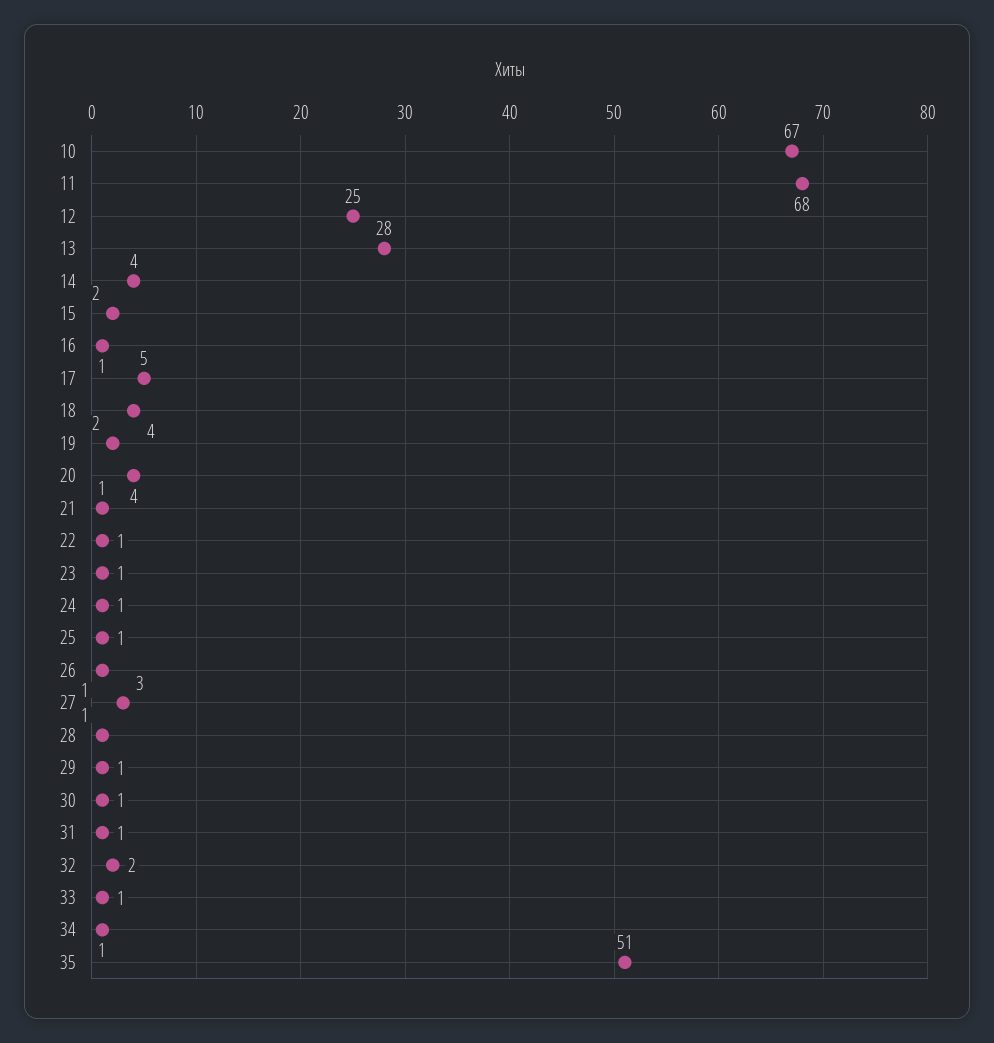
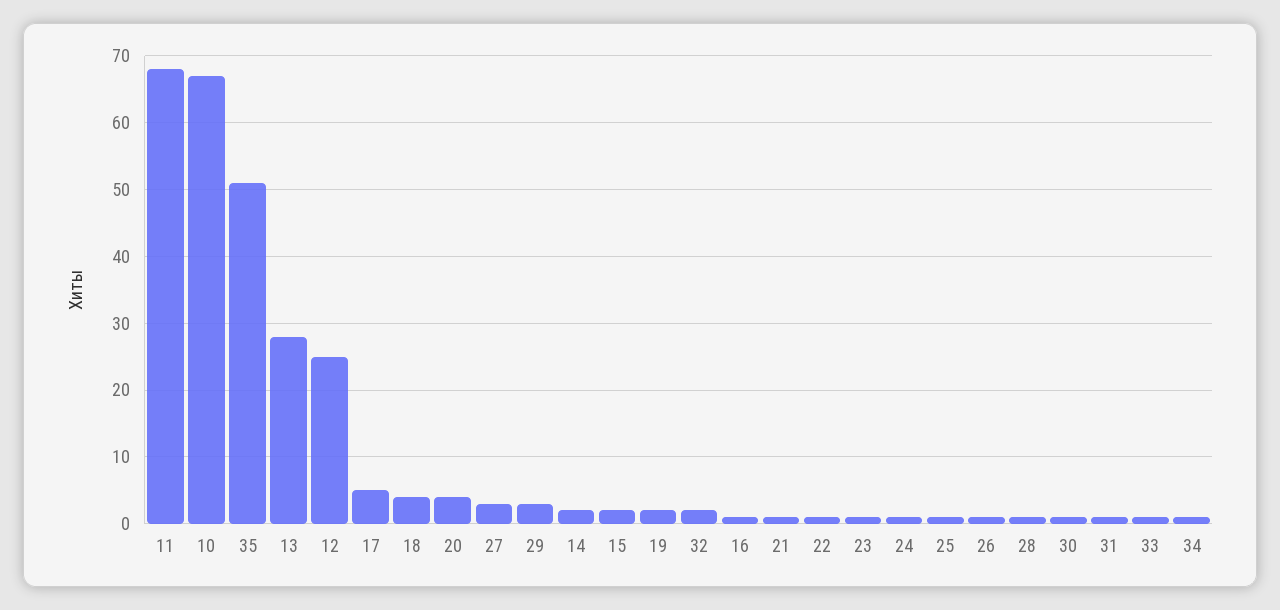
14: 4 -> 2
29: 1 -> 3

